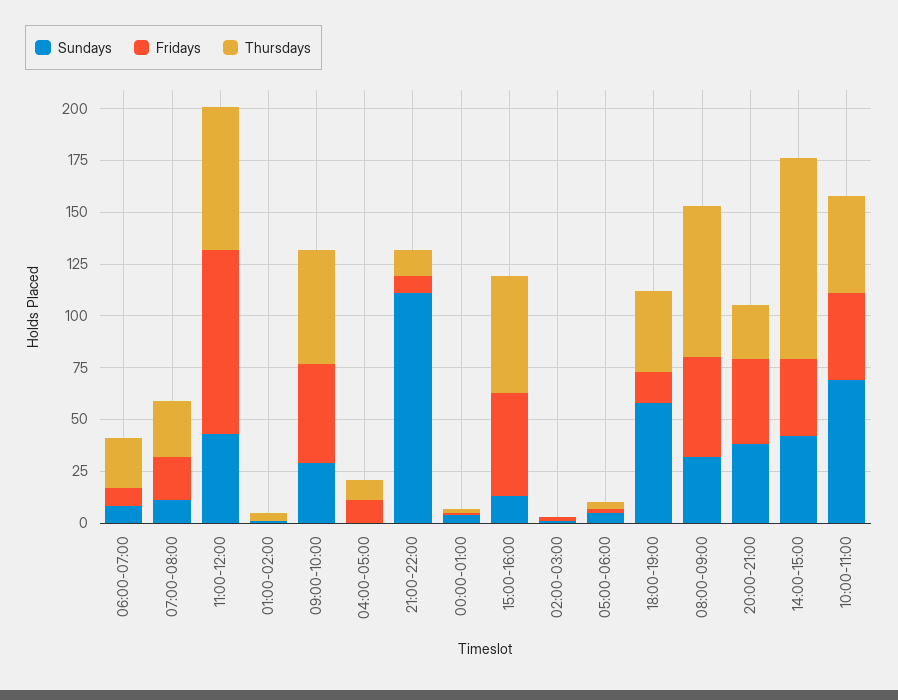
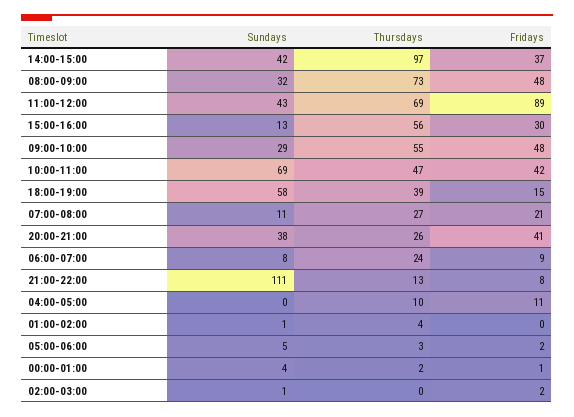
Fridays, 15:00-16:00: 50 -> 30

